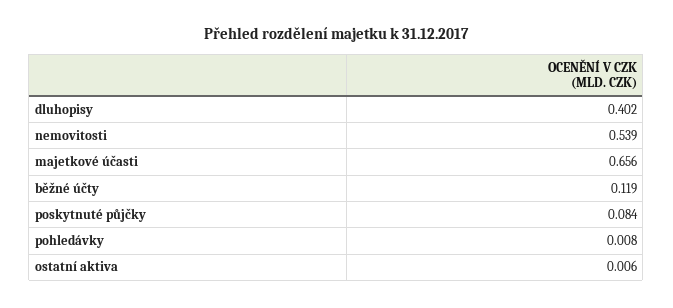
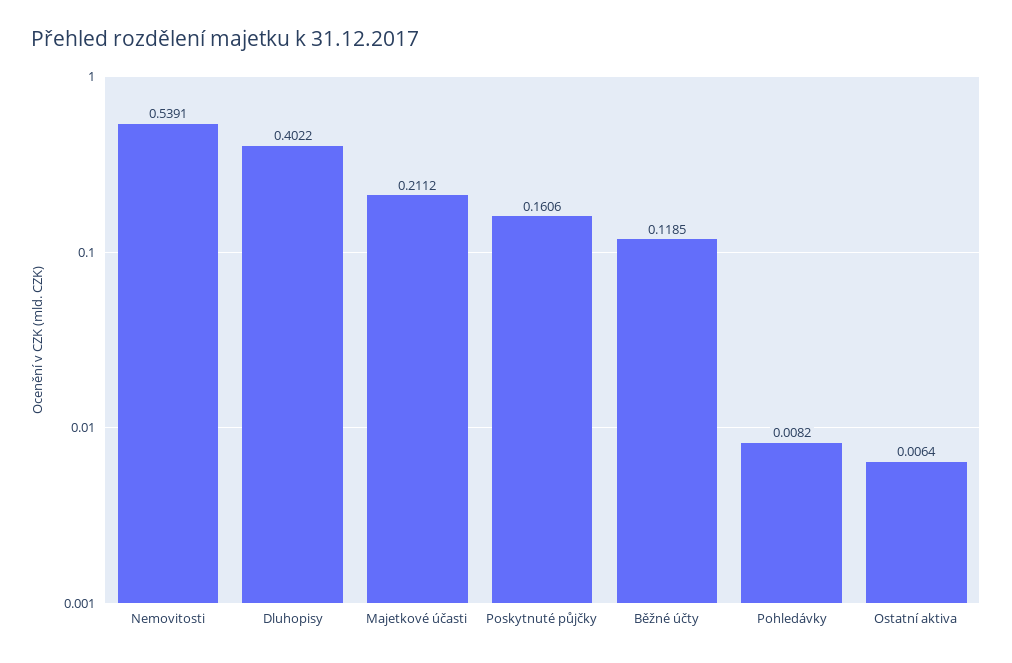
majetkové účasti: 0.656 -> 0.2112
poskytnuté půjčky: 0.084 -> 0.1606

